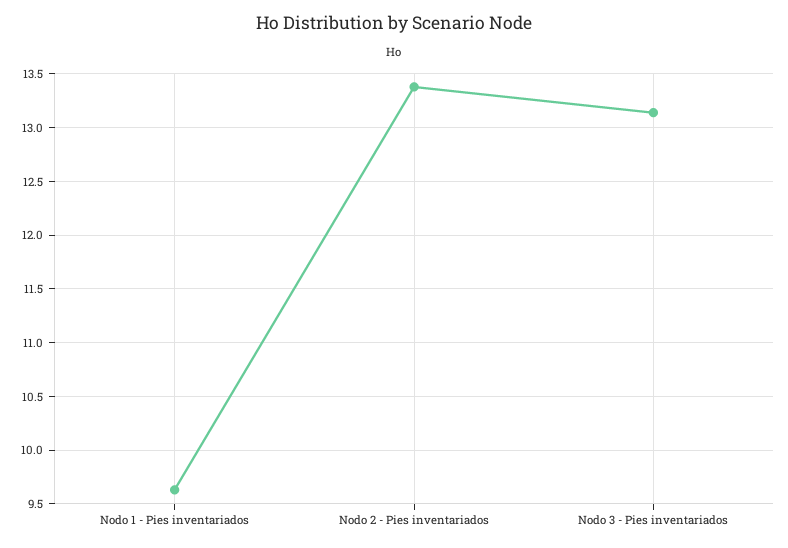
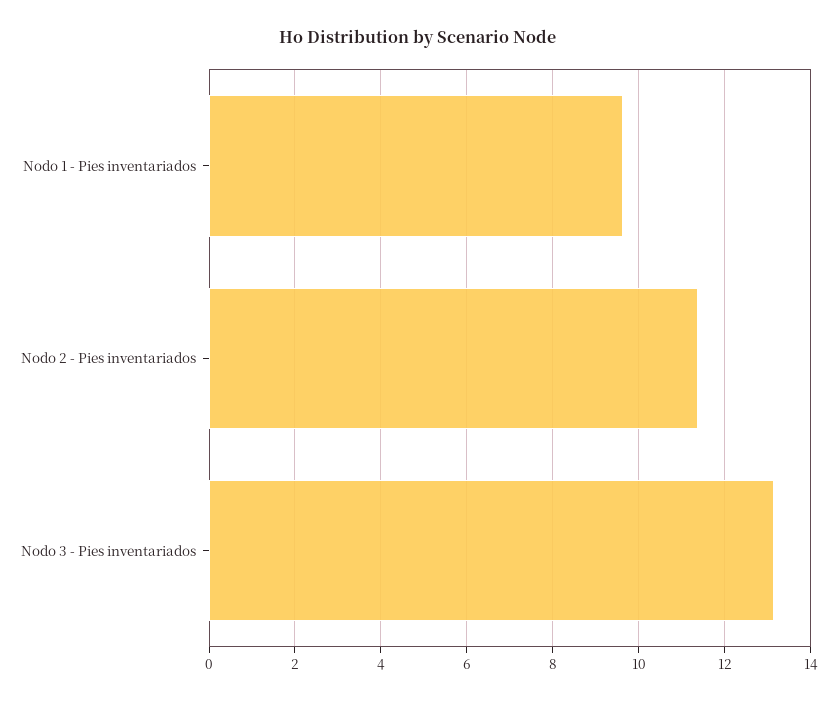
Nodo 2 - Pies inventariados: 13.4 -> 11.4

